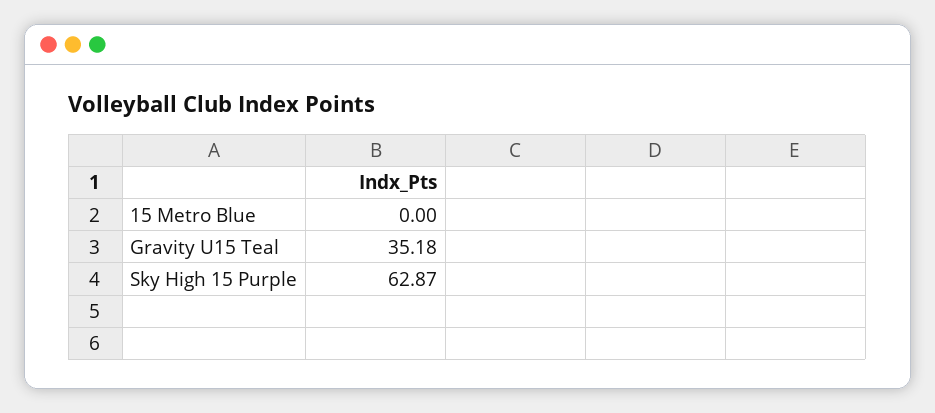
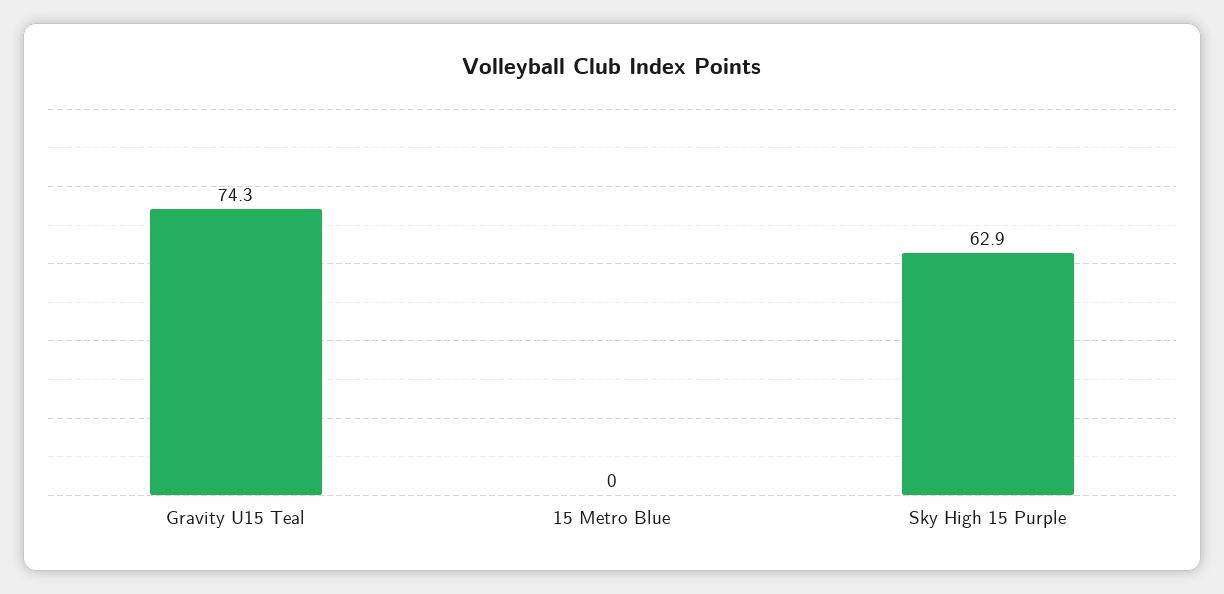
Gravity U15 Teal: 35.18 -> 74.3

